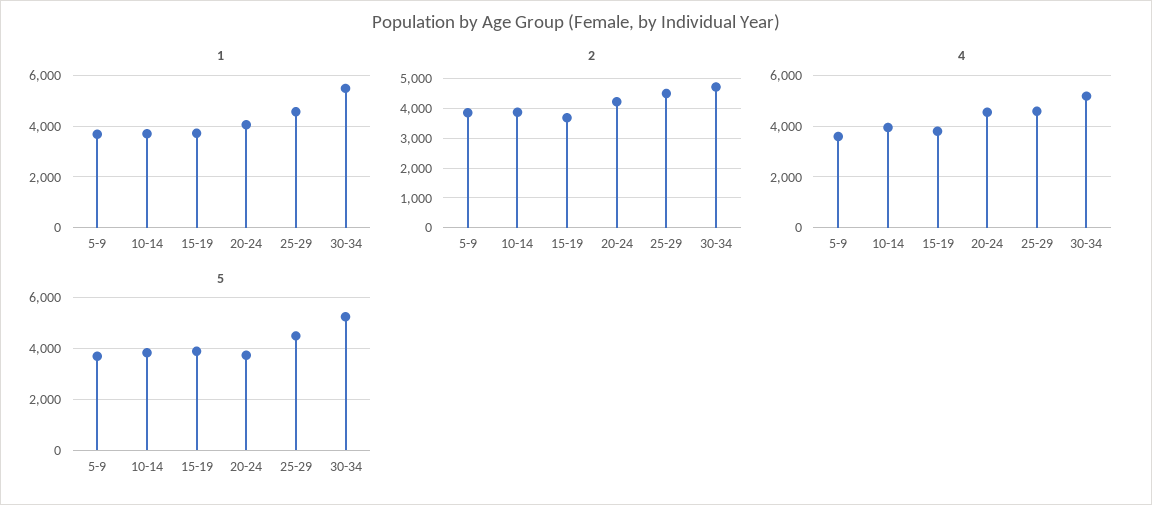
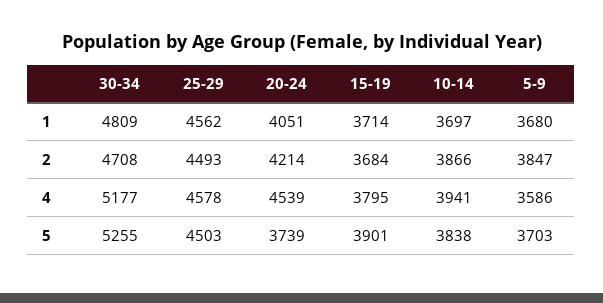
1, 30-34: 5500 -> 4809

